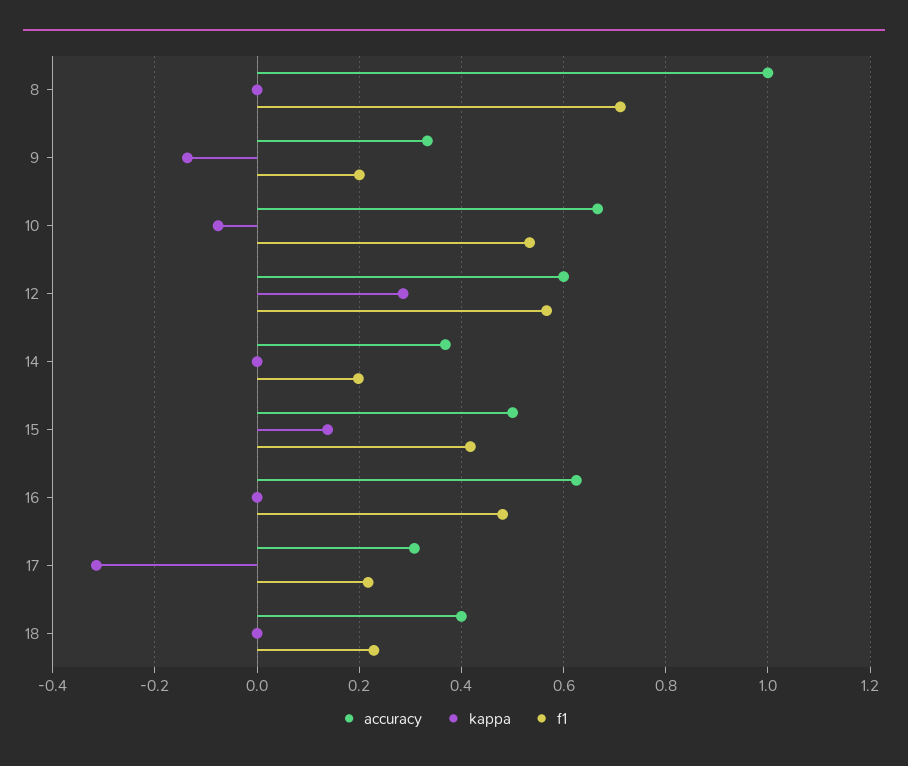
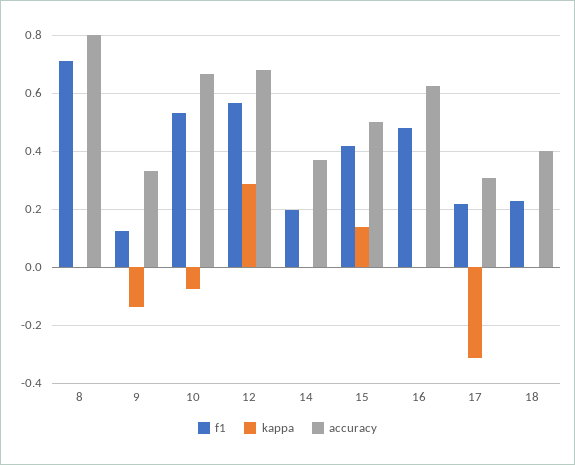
accuracy, 8: 1 -> 0.8
f1, 9: 0.2 -> 0.125
accuracy, 12: 0.6 -> 0.675

